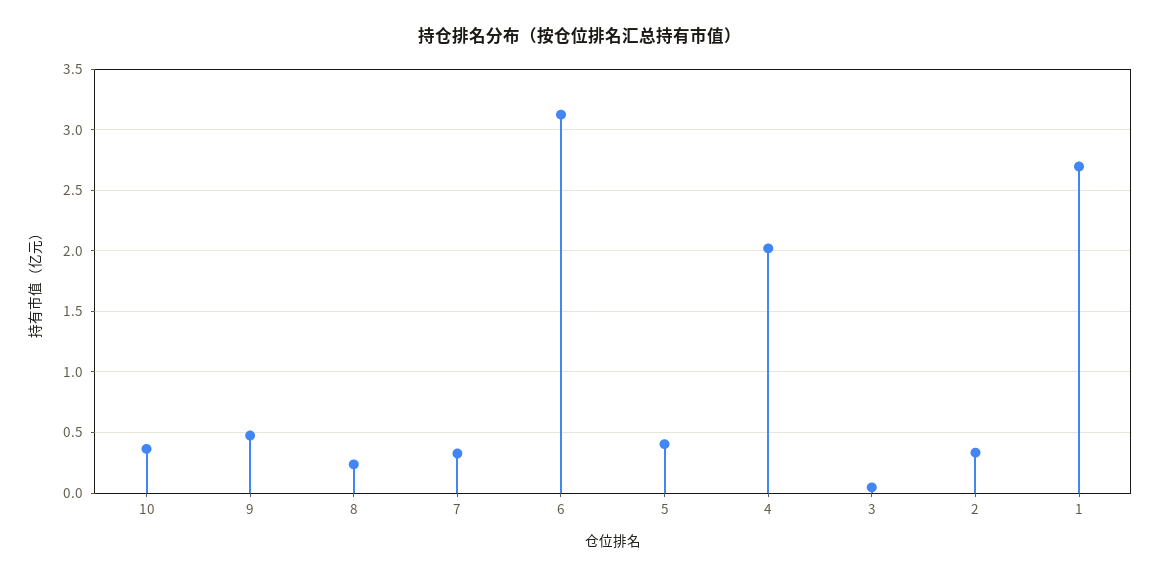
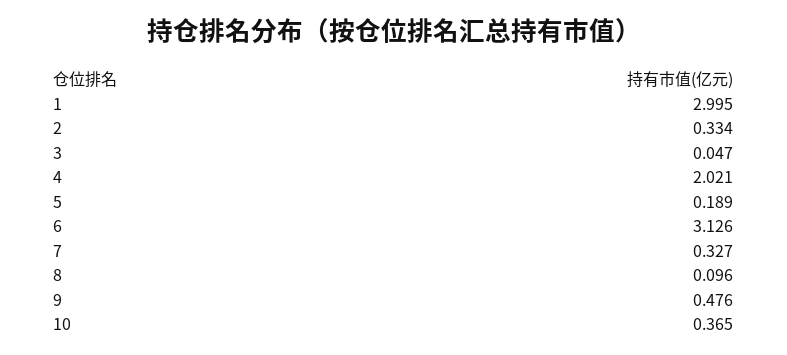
8: 0.25 -> 0.096
5: 0.4 -> 0.189
1: 2.7 -> 2.995

